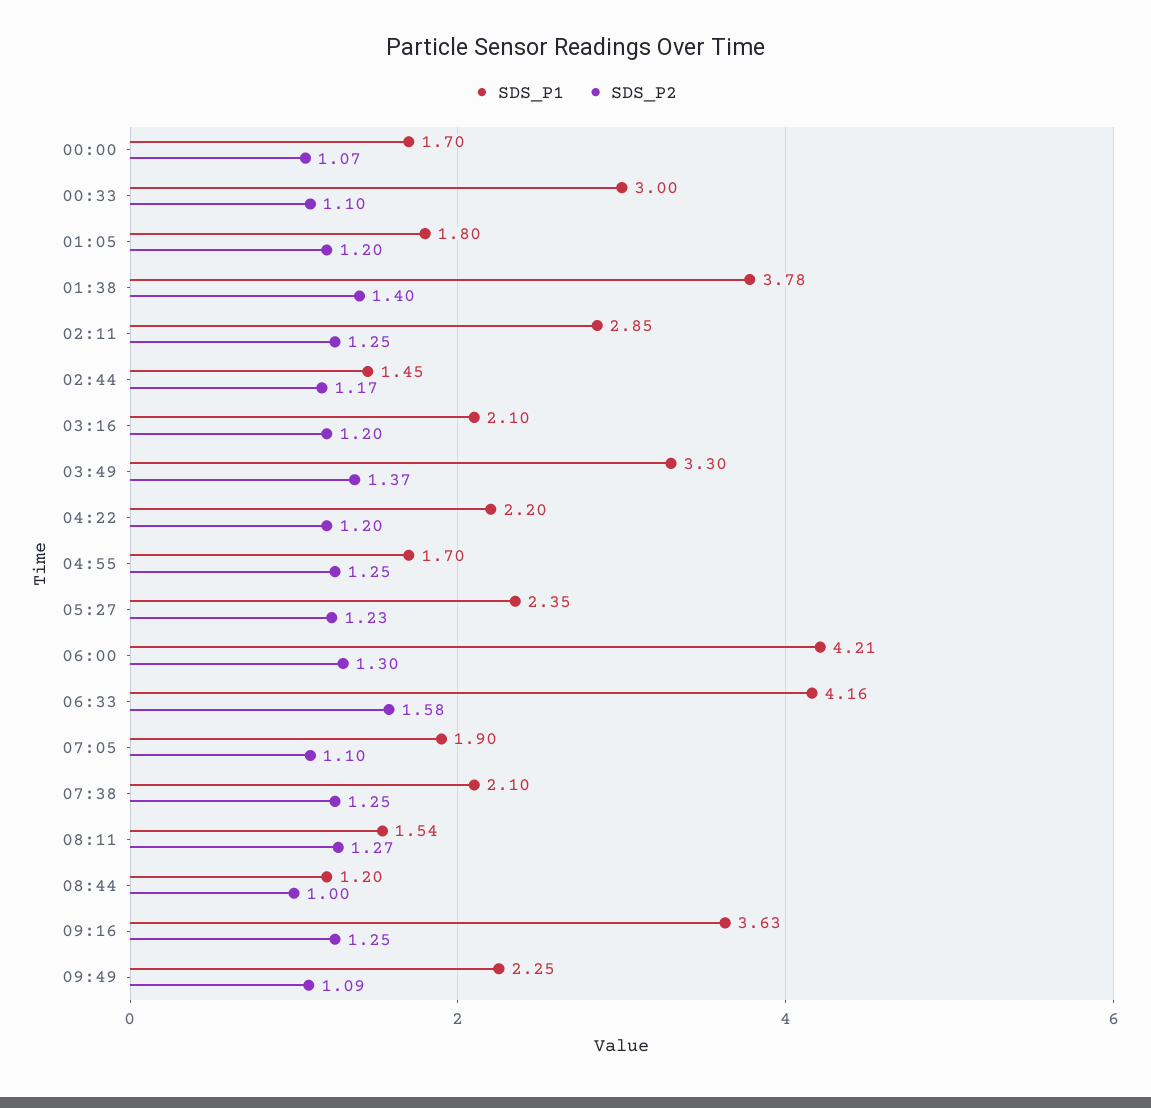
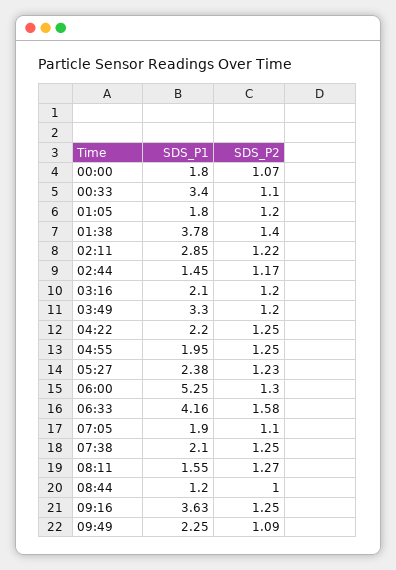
SDS_P1, 00:00: 1.7 -> 1.8
SDS_P1, 00:33: 3 -> 3.4
SDS_P2, 02:11: 1.25 -> 1.22
SDS_P2, 03:49: 1.37 -> 1.2
SDS_P2, 04:22: 1.2 -> 1.25
SDS_P1, 04:55: 1.7 -> 1.95
SDS_P1, 05:27: 2.35 -> 2.38
SDS_P1, 06:00: 4.21 -> 5.25
SDS_P1, 08:11: 1.54 -> 1.55

